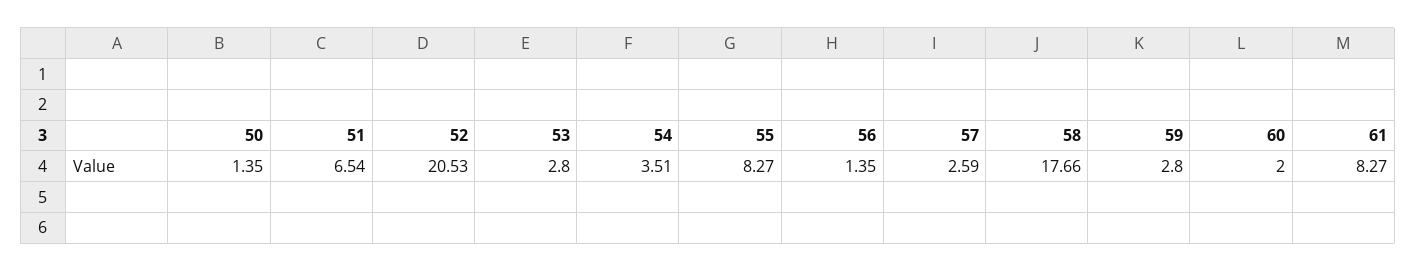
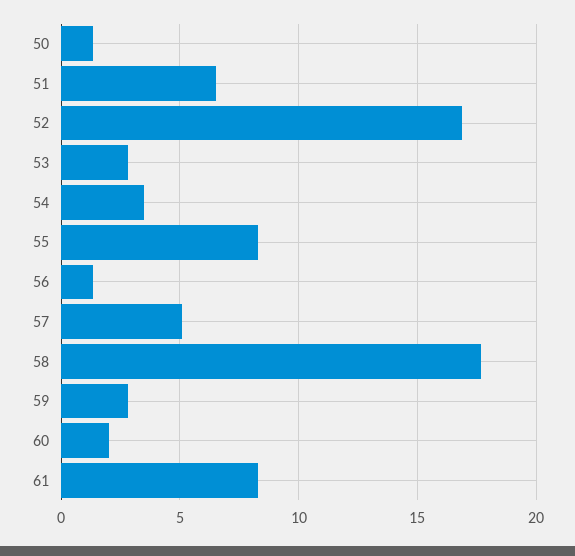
52: 20.53 -> 17
57: 2.59 -> 5

